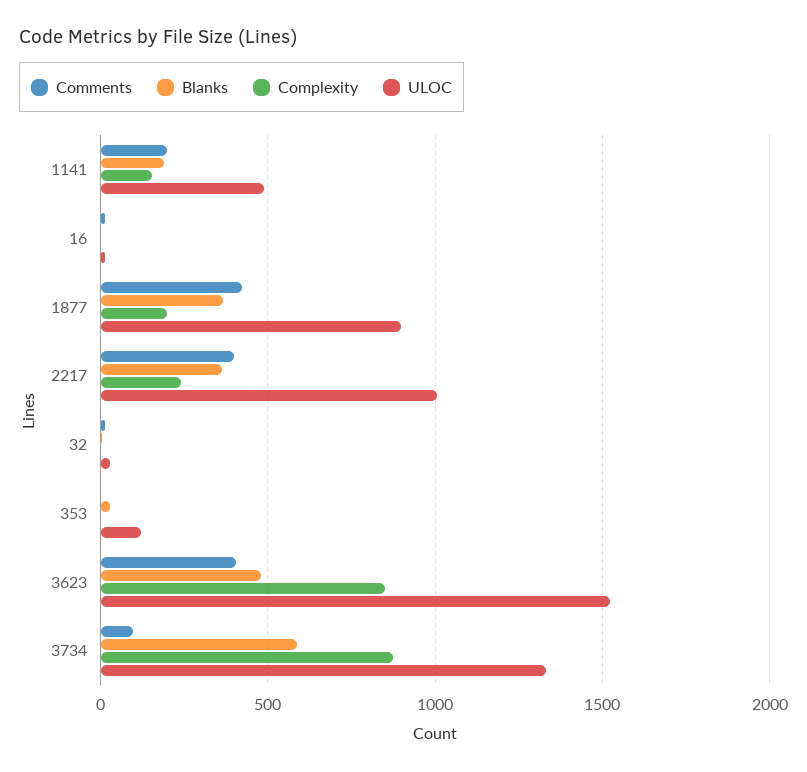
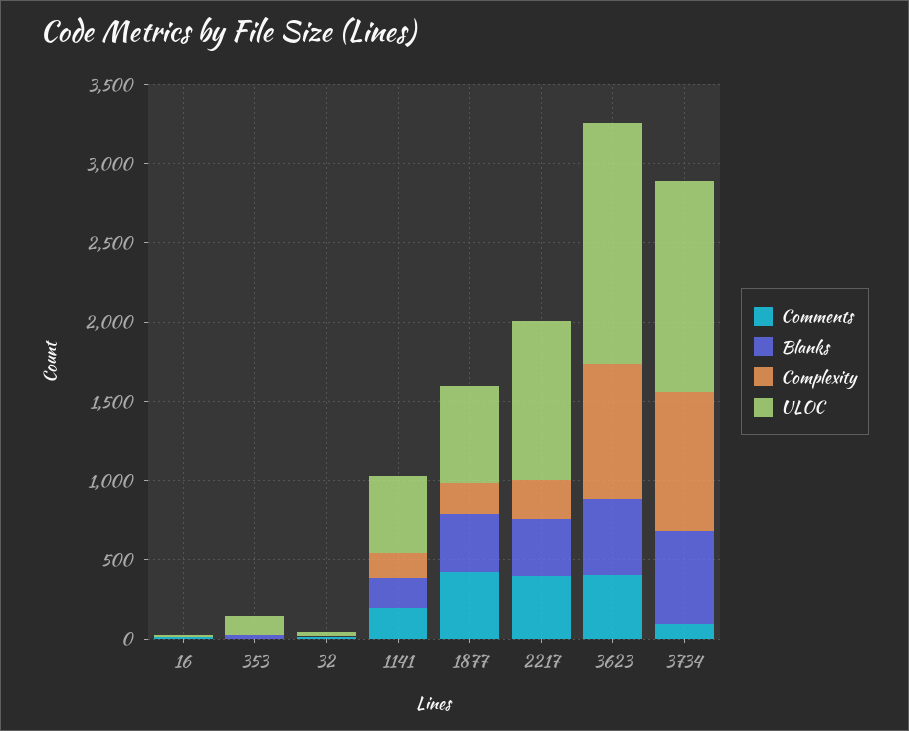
ULOC, 1877: 900 -> 600

